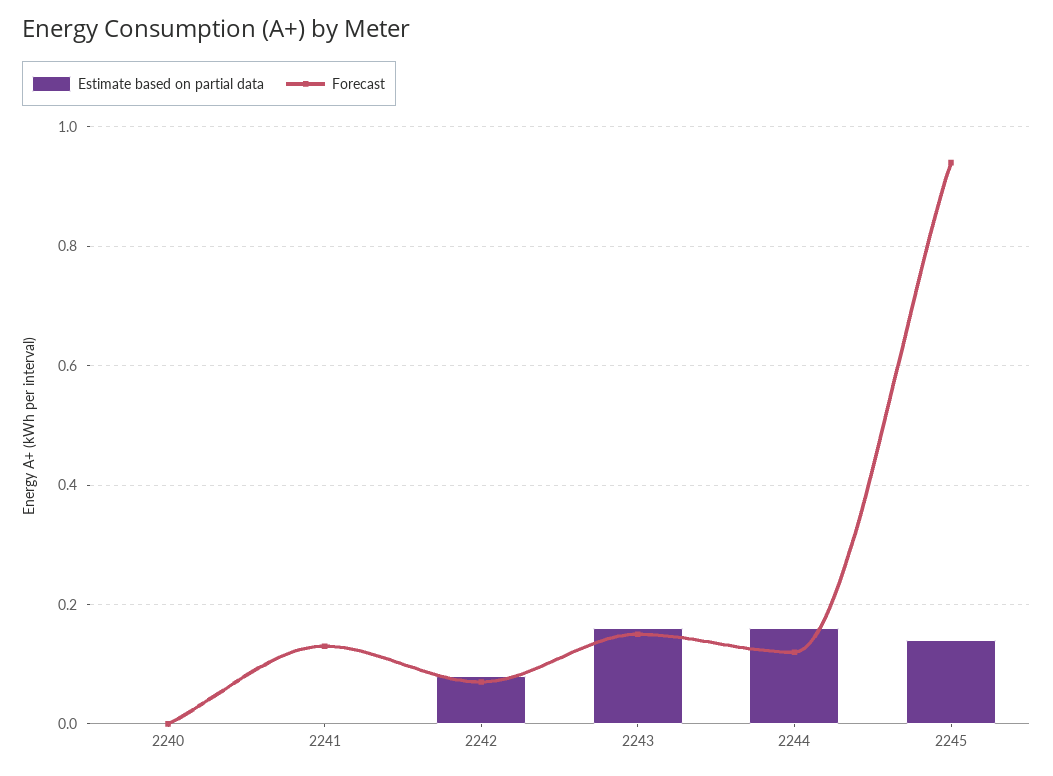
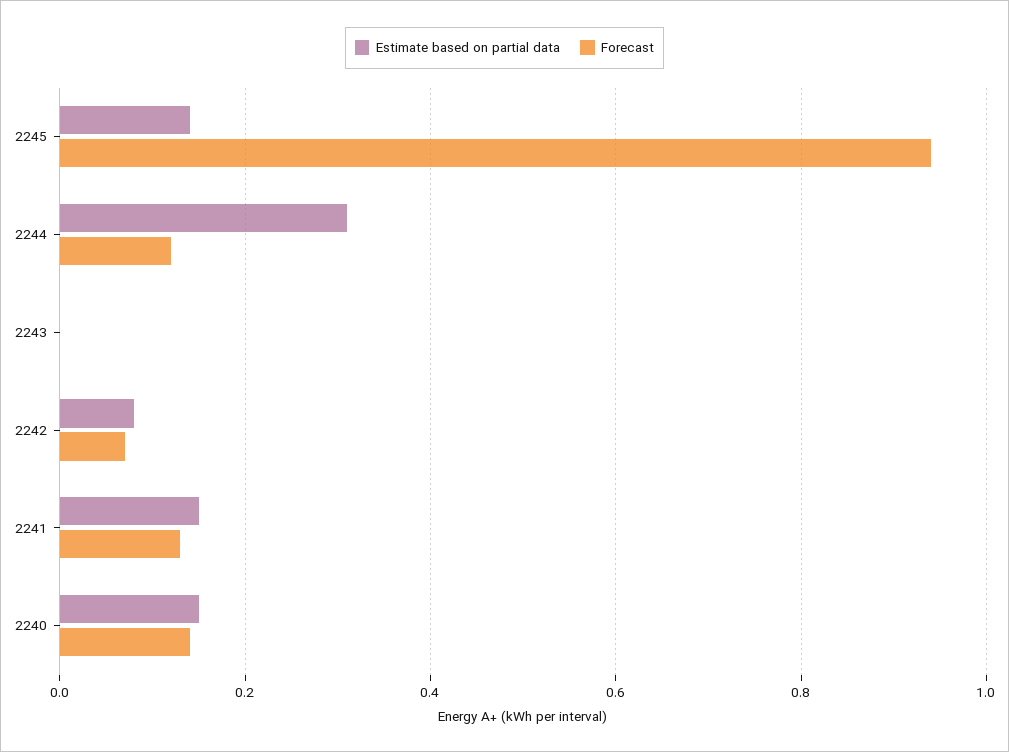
Estimate based on partial data, 2240: 0 -> 0.15
Forecast, 2240: 0 -> 0.15
Estimate based on partial data, 2241: 0 -> 0.15
Estimate based on partial data, 2243: 0.15 -> 0
Forecast, 2243: 0.15 -> 0
Estimate based on partial data, 2244: 0.15 -> 0.3

